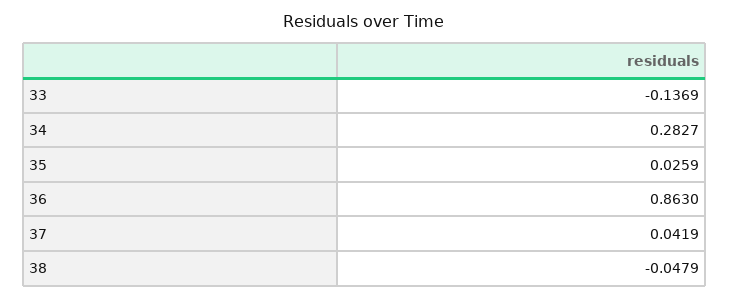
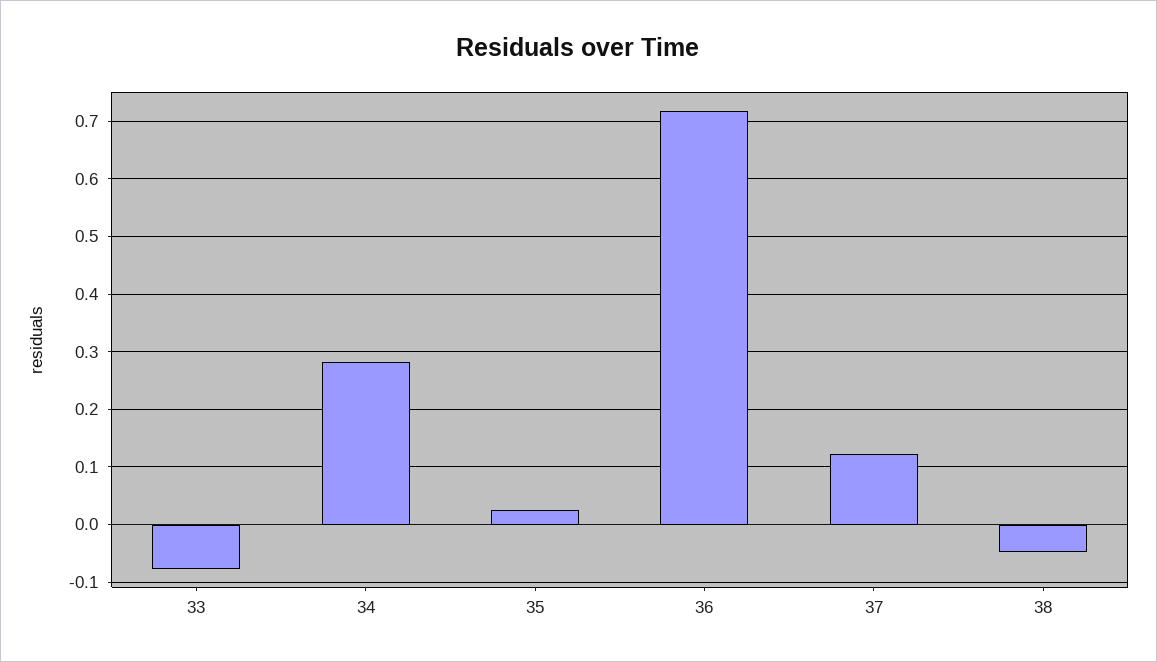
33: -0.1369 -> -0.08
36: 0.863 -> 0.72
37: 0.0419 -> 0.12

